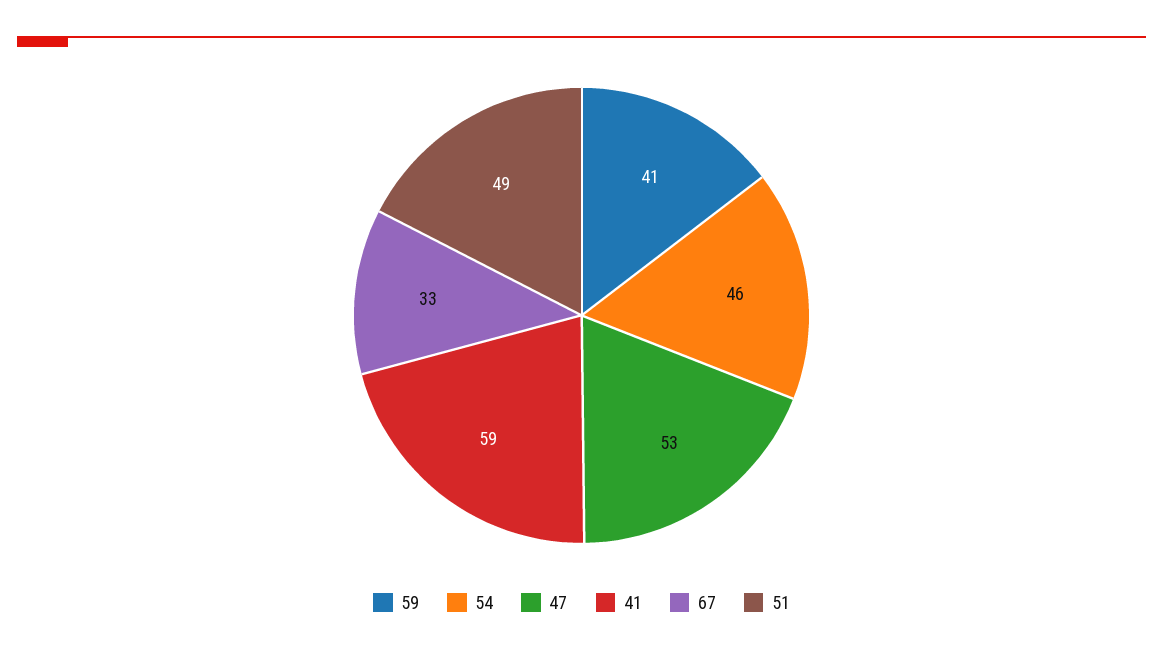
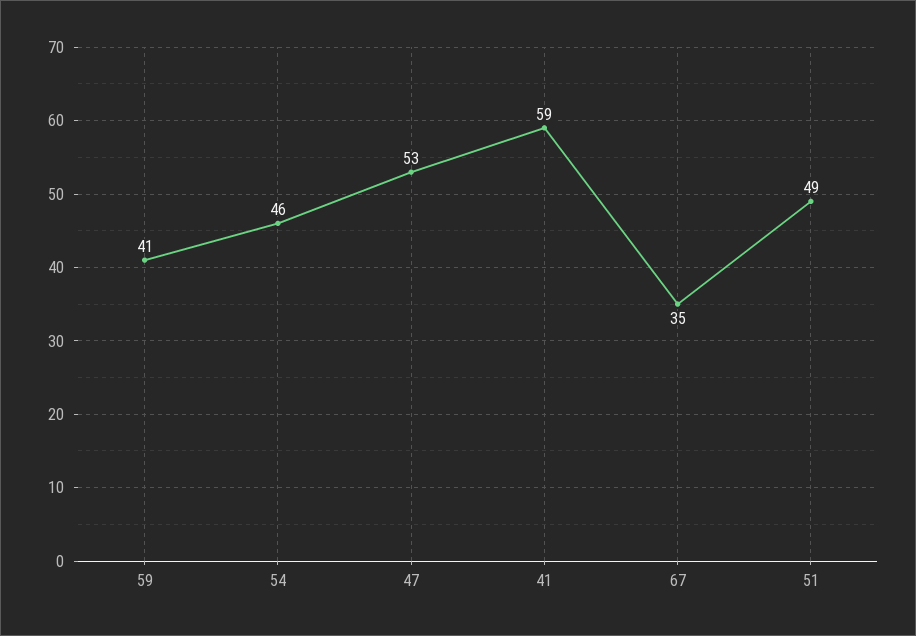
67: 33 -> 35

